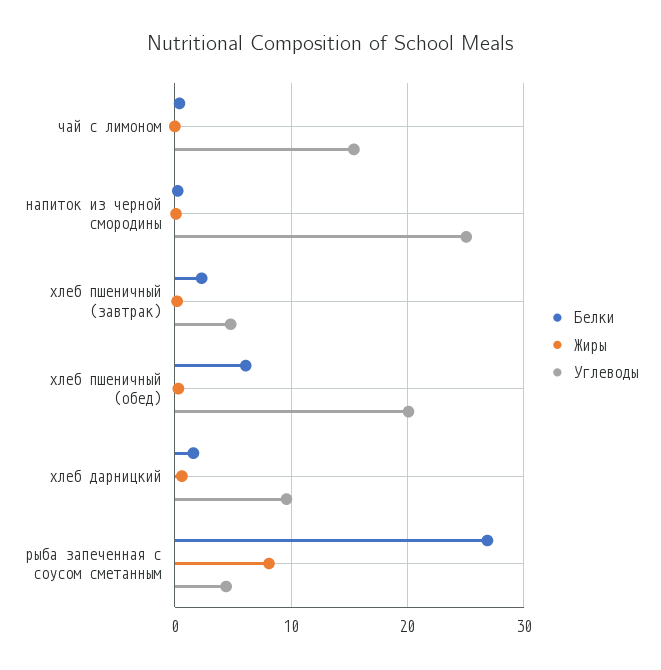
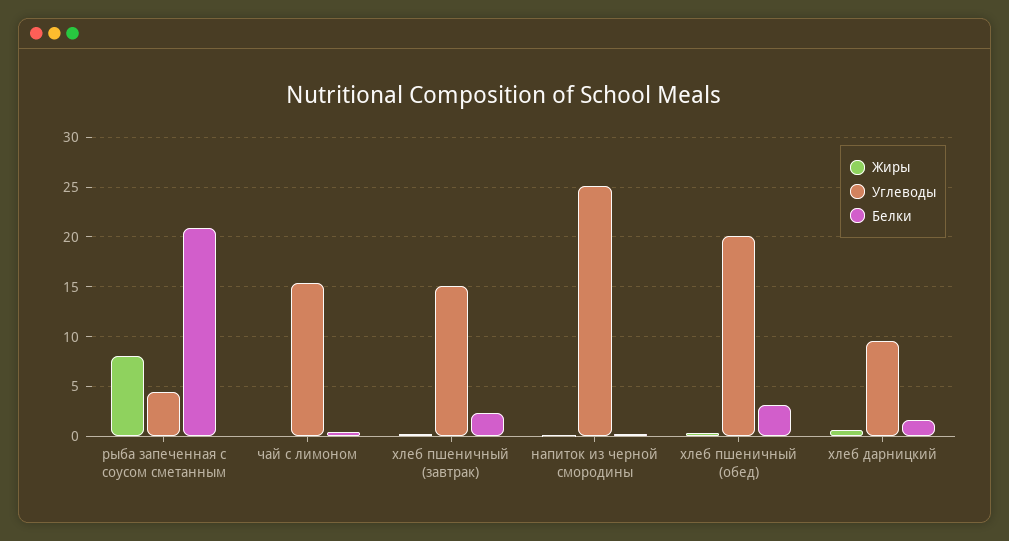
Углеводы, хлеб пшеничный (завтрак): 5 -> 15
Белки, хлеб пшеничный (обед): 6 -> 3
Белки, рыба запеченная с соусом сметанным: 27 -> 21

